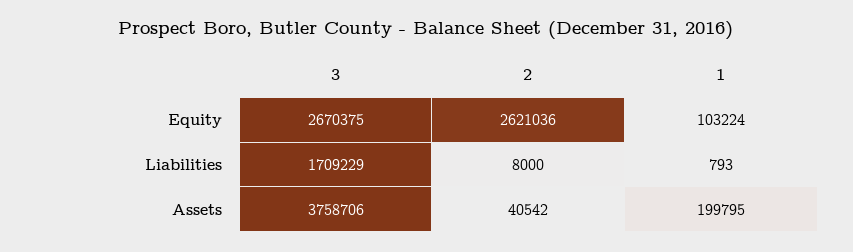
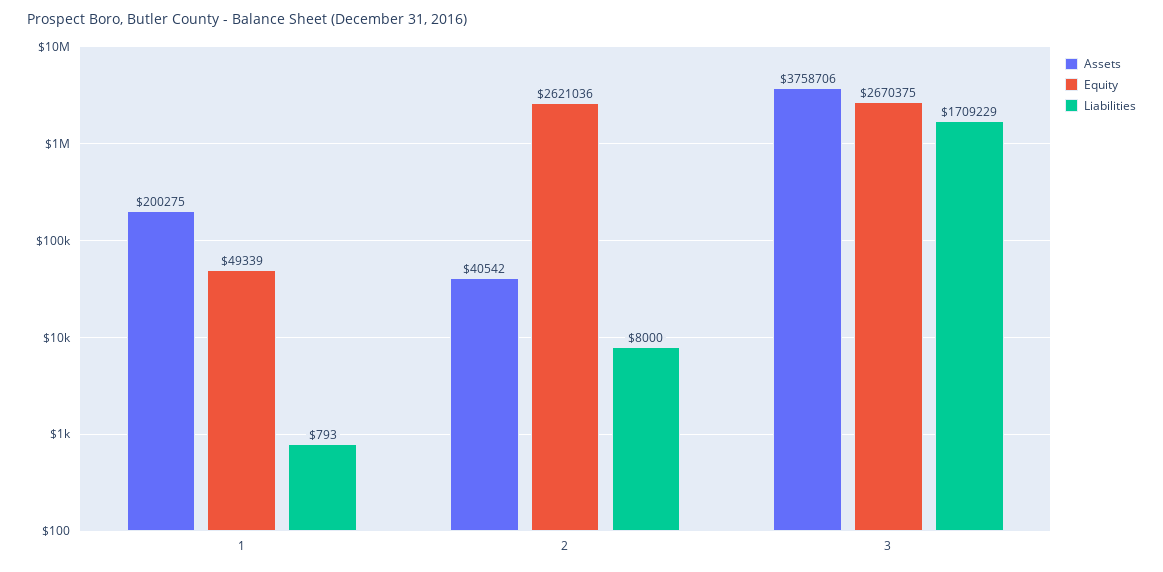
Equity, 1: 103224 -> 49339
Assets, 1: 199795 -> 200275

